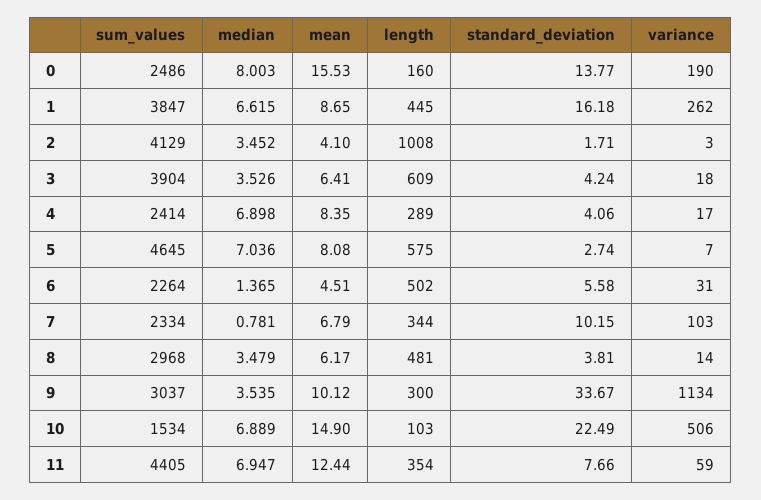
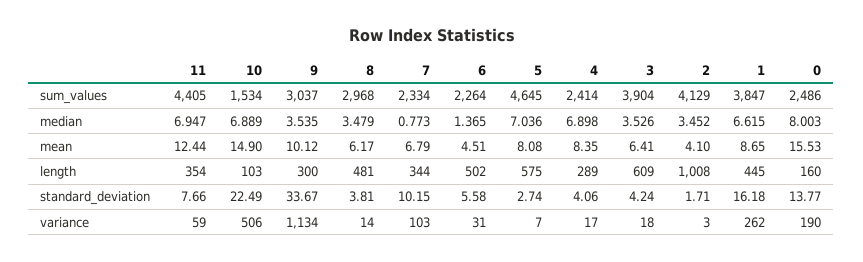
median, 7: 0.781 -> 0.773

